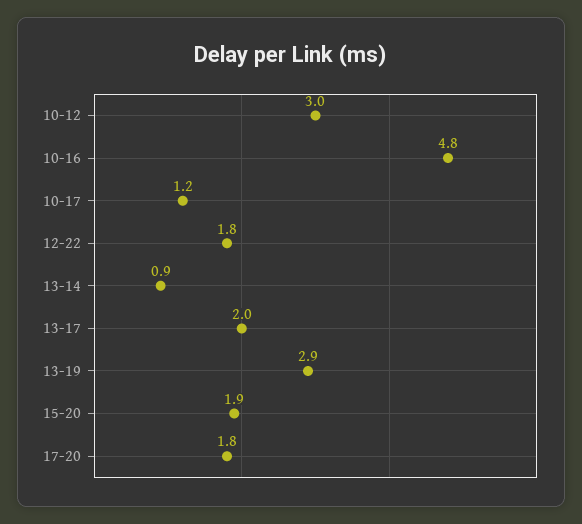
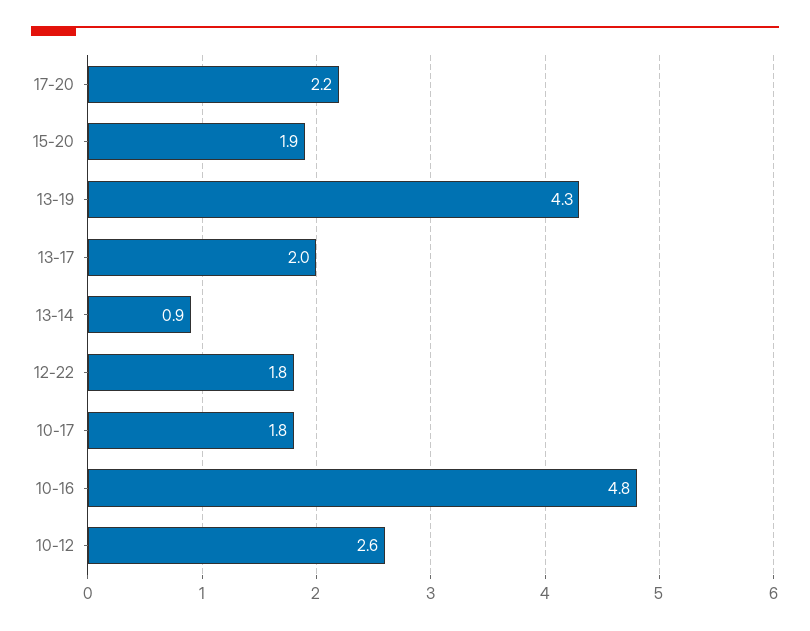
10-12: 3 -> 2.6
10-17: 1.2 -> 1.8
13-19: 2.9 -> 4.3
17-20: 1.8 -> 2.2

